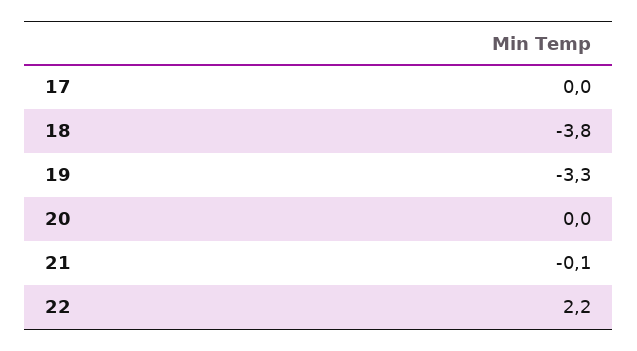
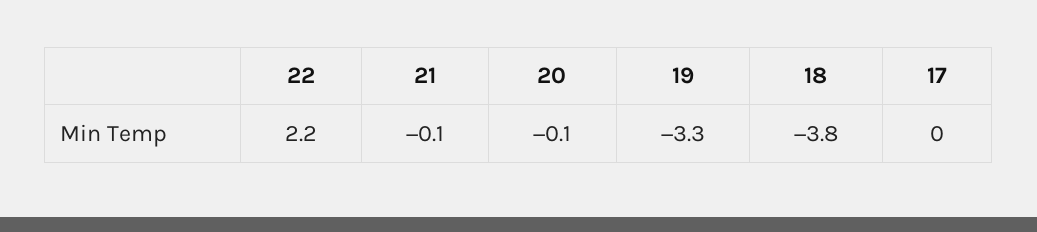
20: 0 -> -0.1

